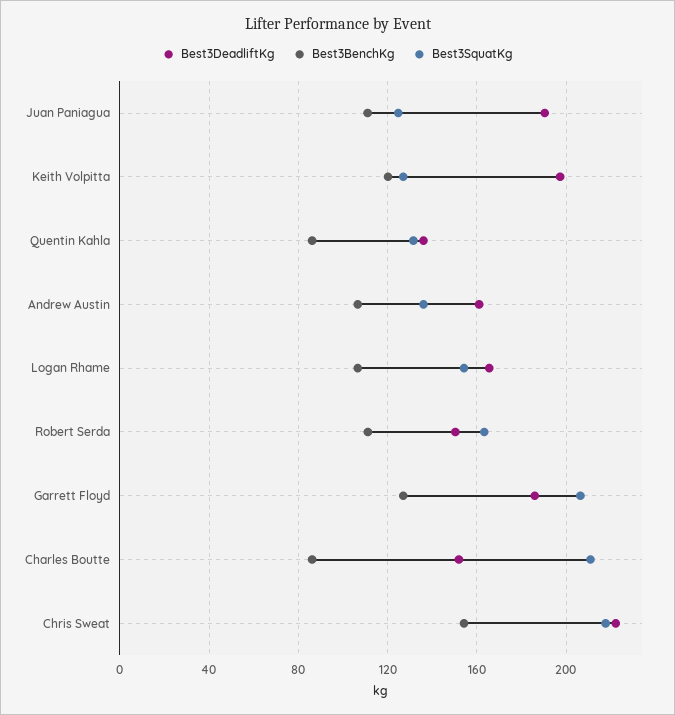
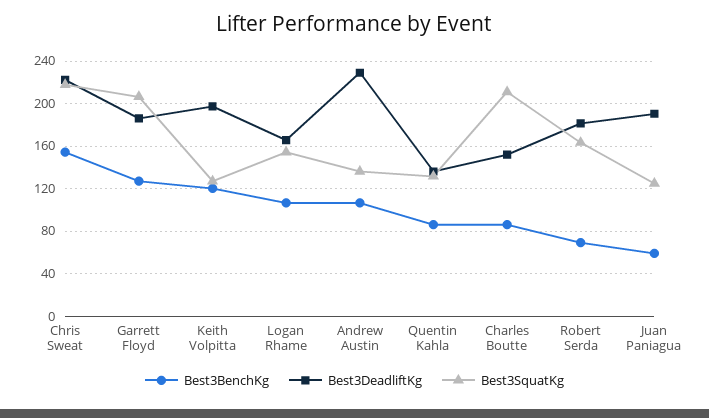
Best3BenchKg, Juan Paniagua: 110 -> 60
Best3DeadliftKg, Andrew Austin: 160 -> 230
Best3DeadliftKg, Robert Serda: 150 -> 180
Best3BenchKg, Robert Serda: 110 -> 70

